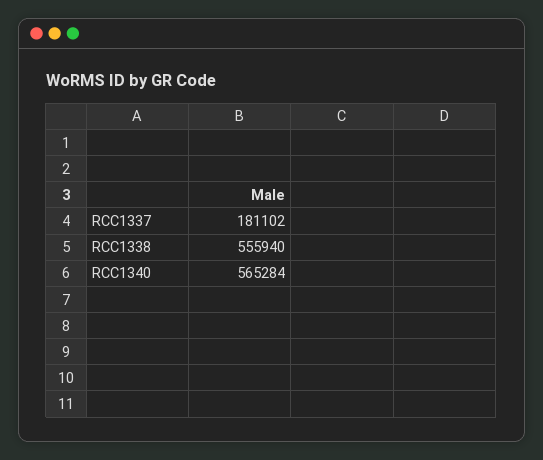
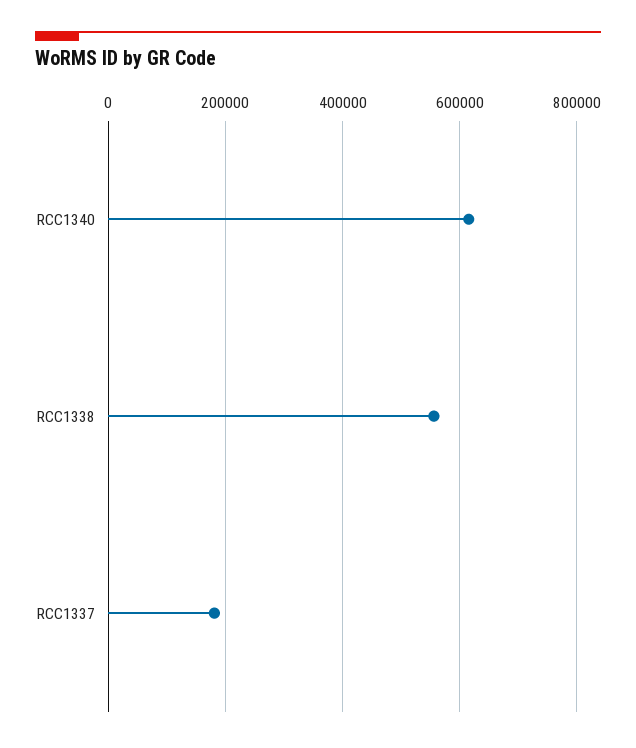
RCC1340: 565284 -> 620000

